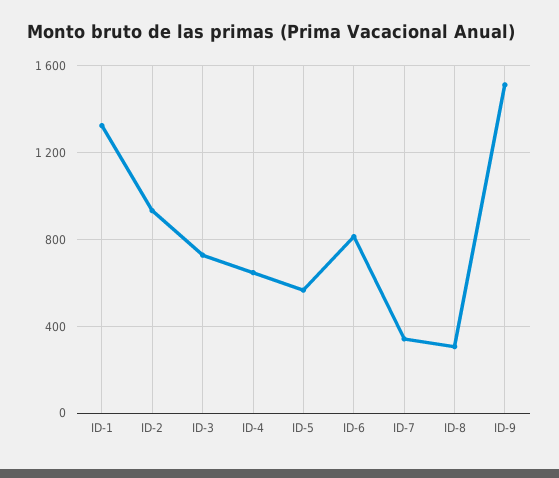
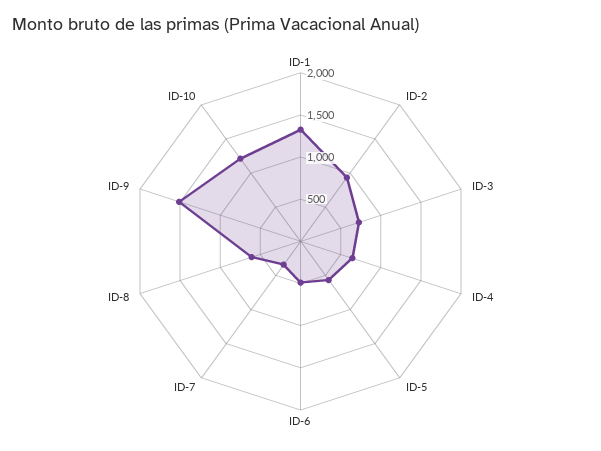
ID-6: 800 -> 500
ID-8: 300 -> 600
ID-10: none -> 1200

